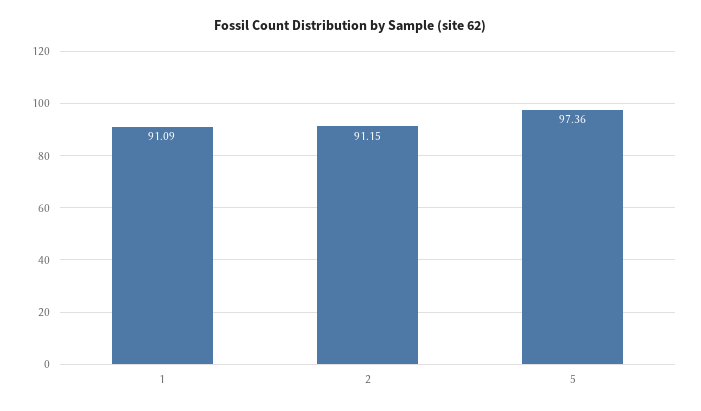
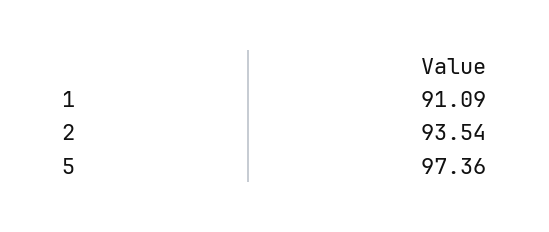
2: 91.15 -> 93.54

